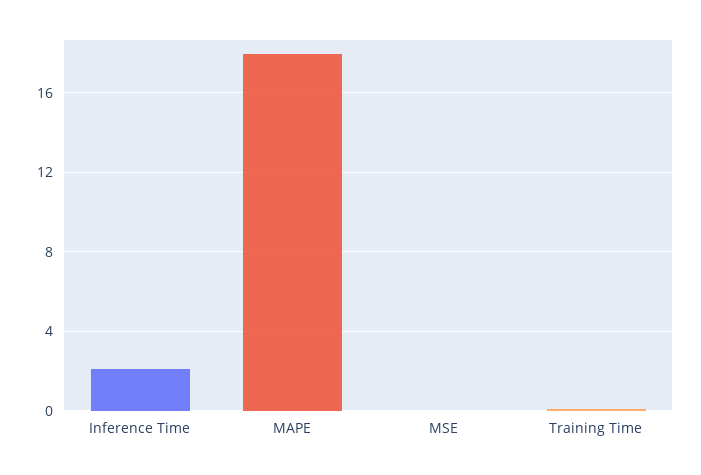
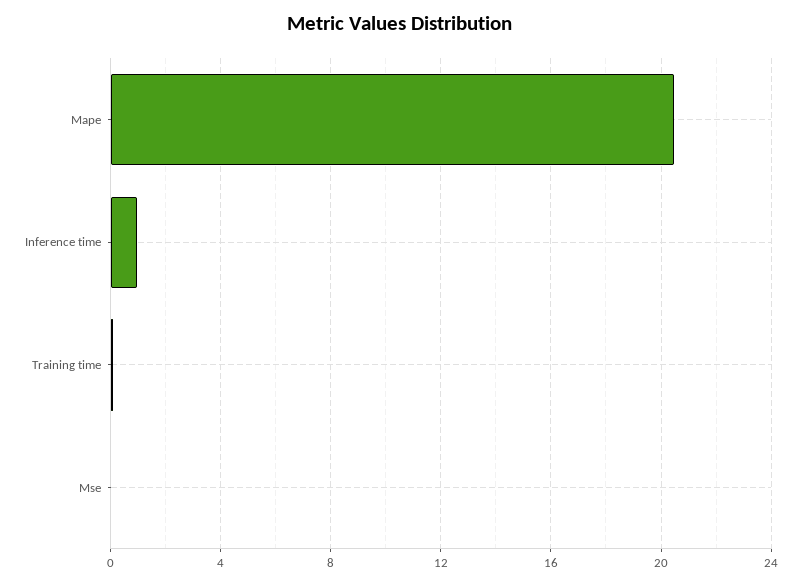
Inference Time: 2 -> 1
MAPE: 18 -> 20.5

